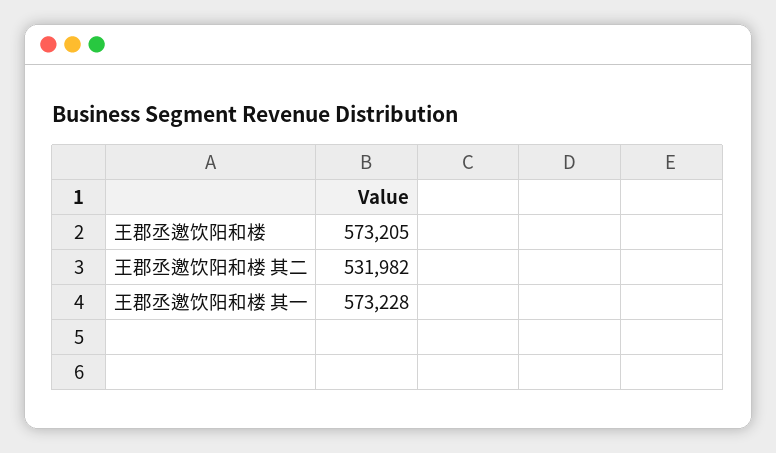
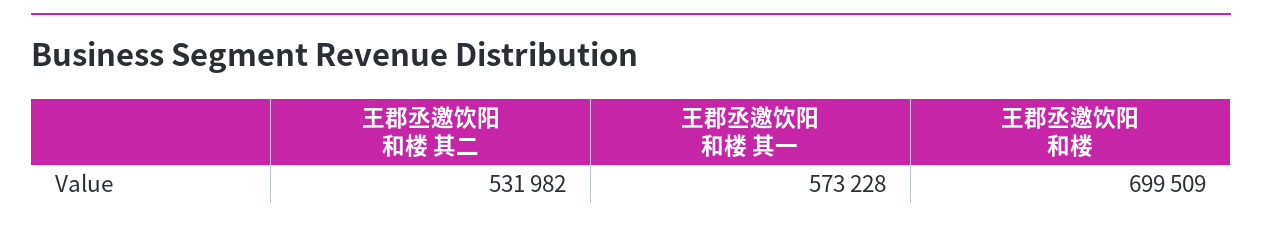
王郡丞邀饮阳和楼: 573205 -> 699509

